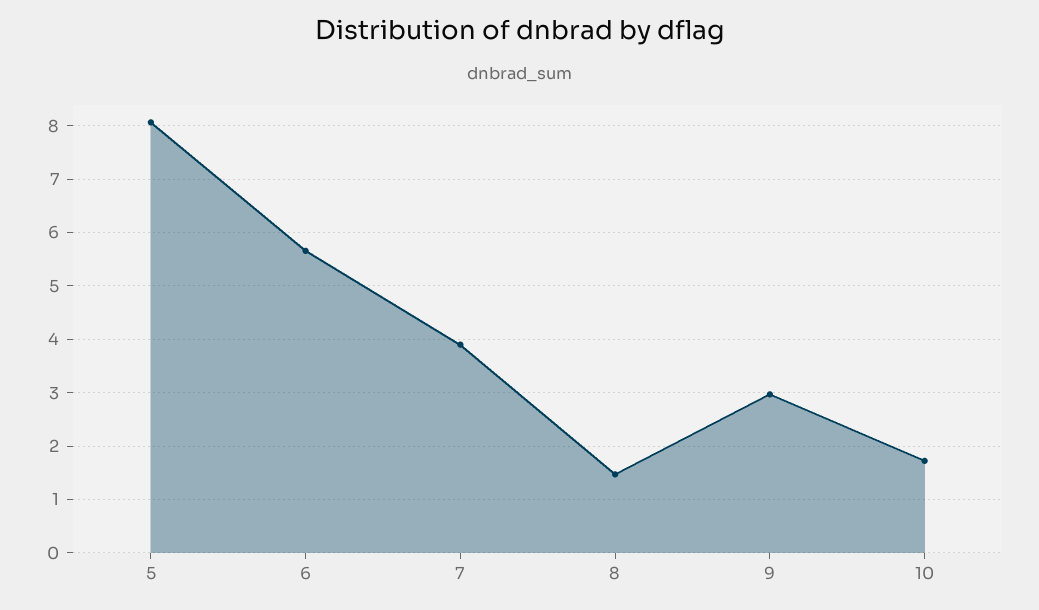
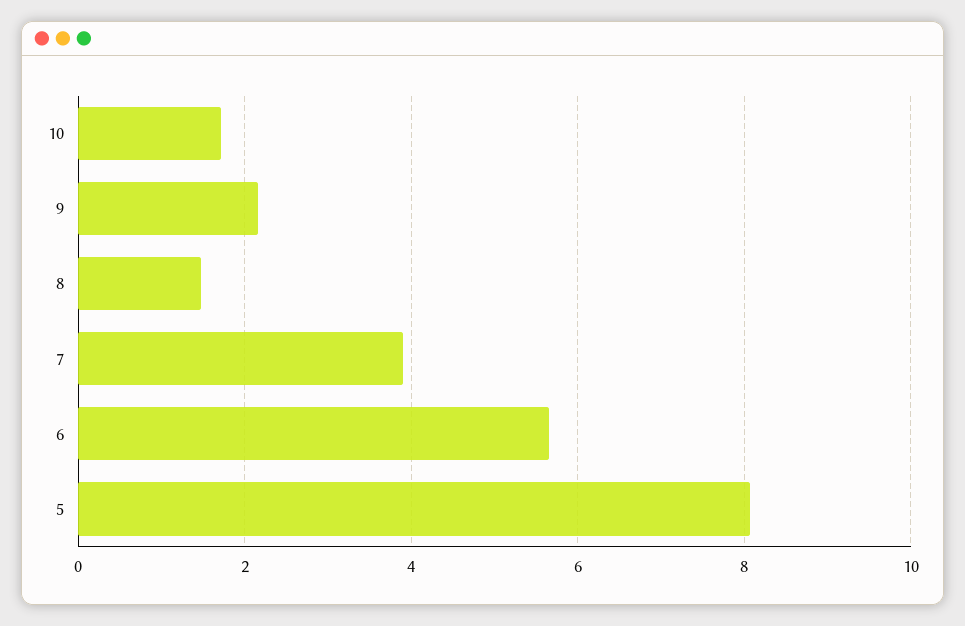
9: 3 -> 2.2

